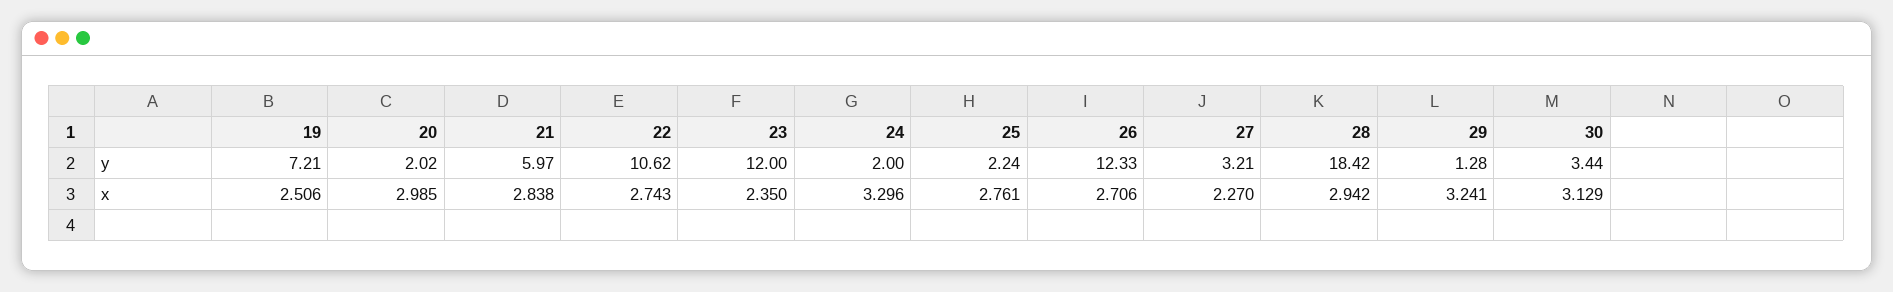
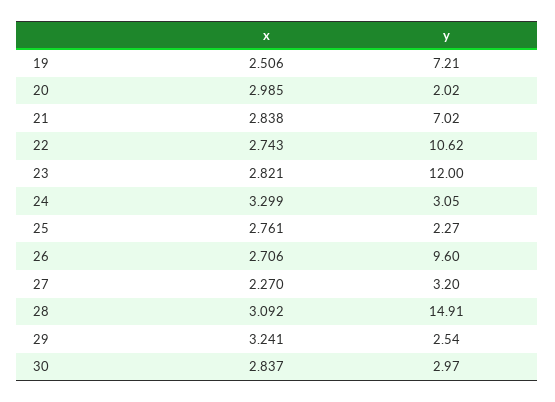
21, y: 5.97 -> 7.02
24, y: 2 -> 3.05
25, y: 2.24 -> 2.27
26, y: 12.33 -> 9.6
27, y: 3.21 -> 3.2
28, y: 18.42 -> 14.91
29, y: 1.28 -> 2.54
30, y: 3.44 -> 2.97
23, x: 2.35 -> 2.821
24, x: 3.296 -> 3.299
28, x: 2.942 -> 3.092
30, x: 3.129 -> 2.837

